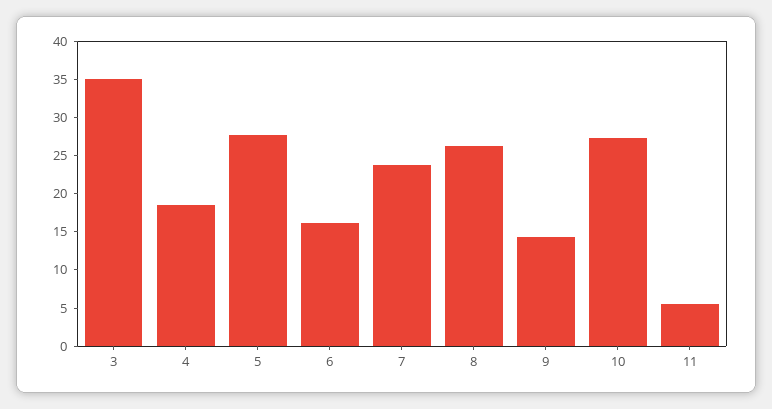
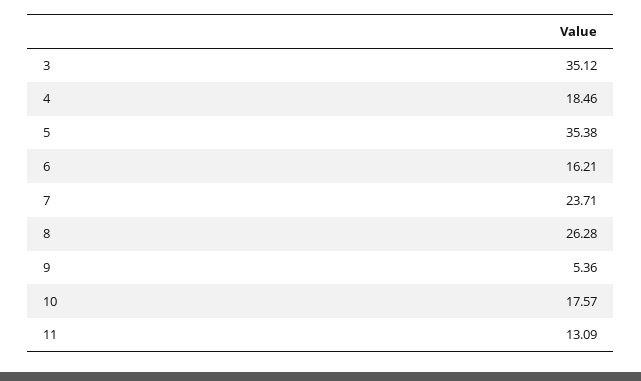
5: 27.5 -> 35.38
9: 15 -> 5.36
10: 27.5 -> 17.57
11: 5 -> 13.09

